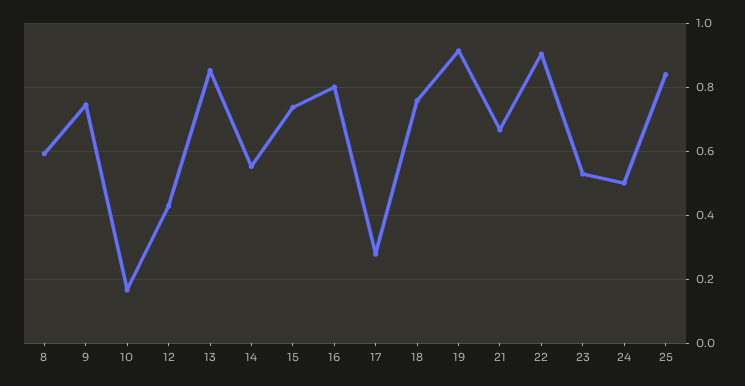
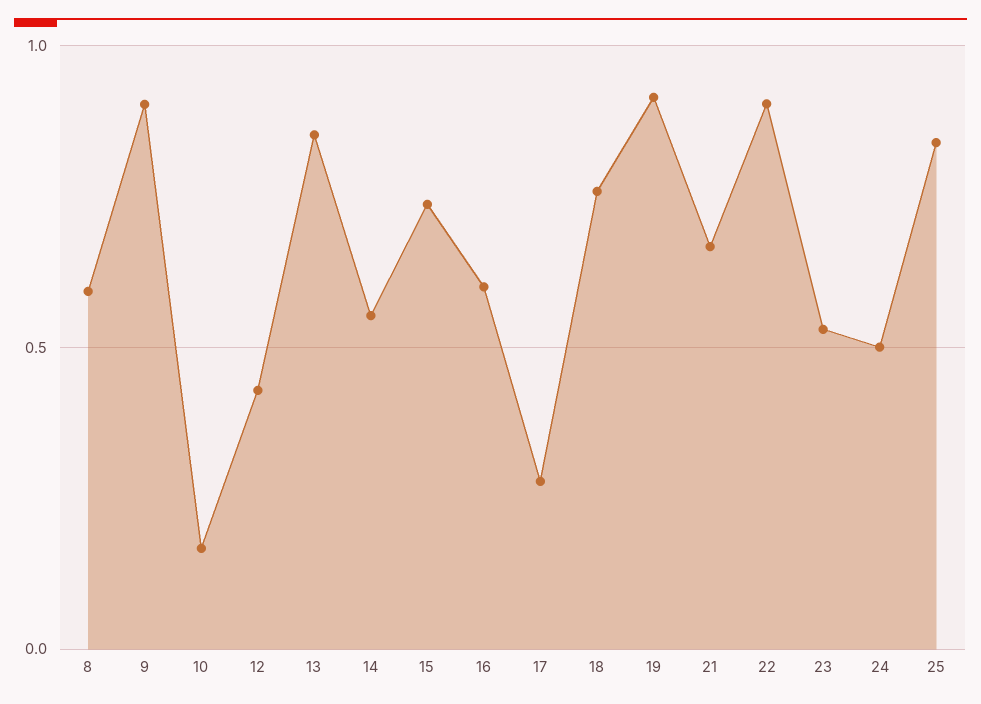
9: 0.74 -> 0.9
16: 0.8 -> 0.6

